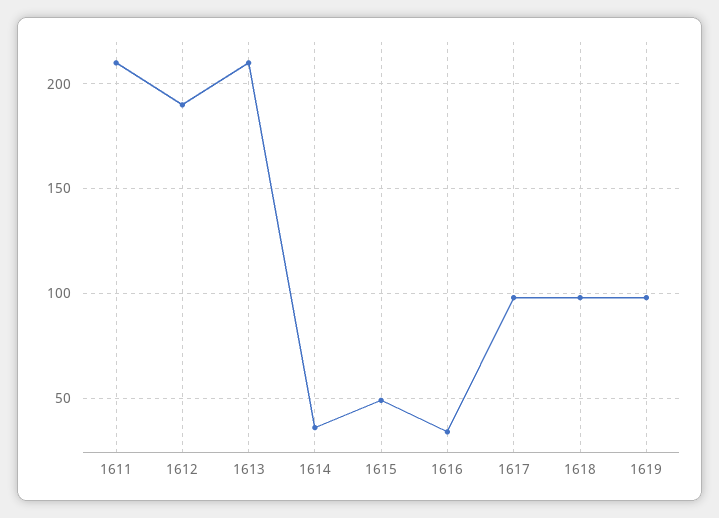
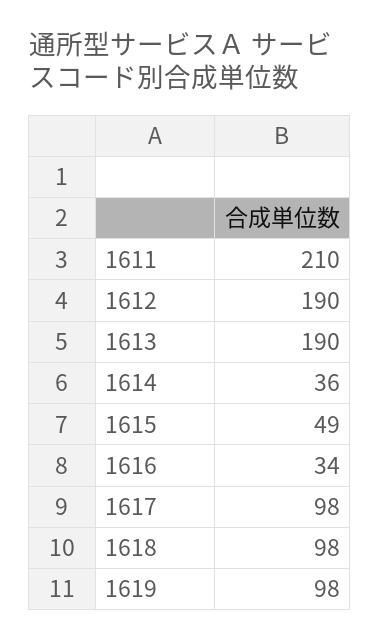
1613: 210 -> 190

